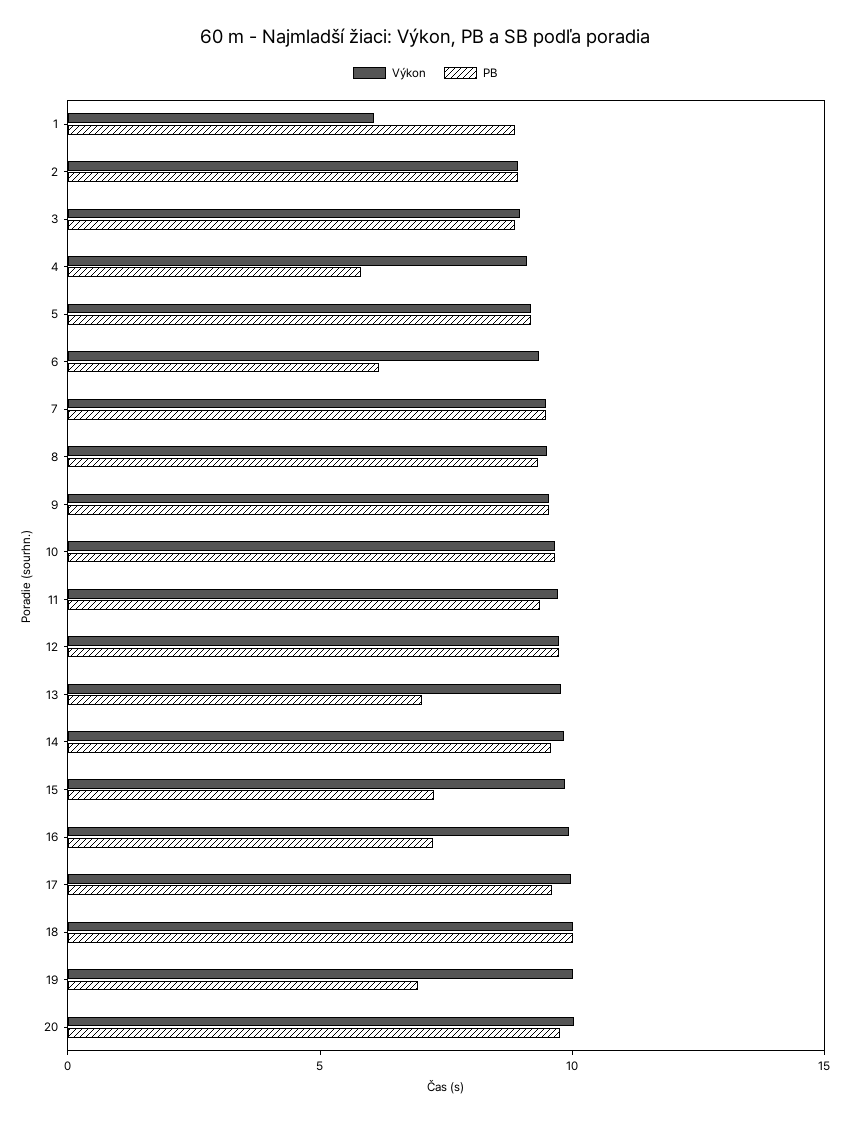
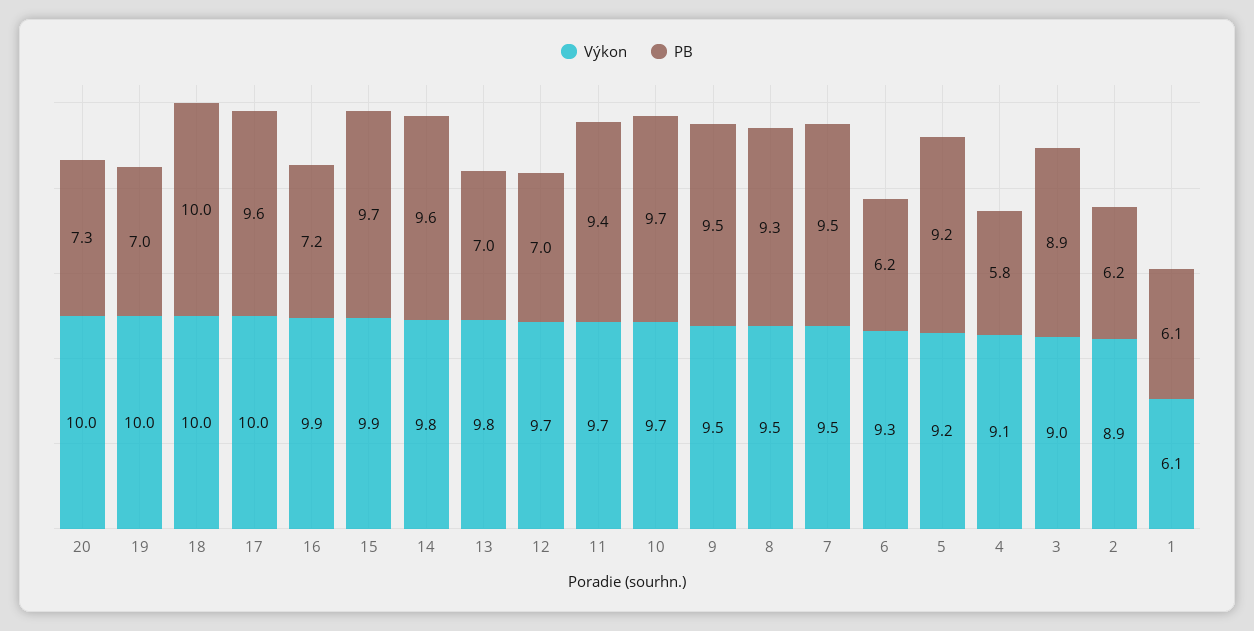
PB, 1: 9 -> 6.1
PB, 2: 9 -> 6.2
PB, 12: 10 -> 7
PB, 15: 7 -> 9.7
PB, 20: 10 -> 7.3

